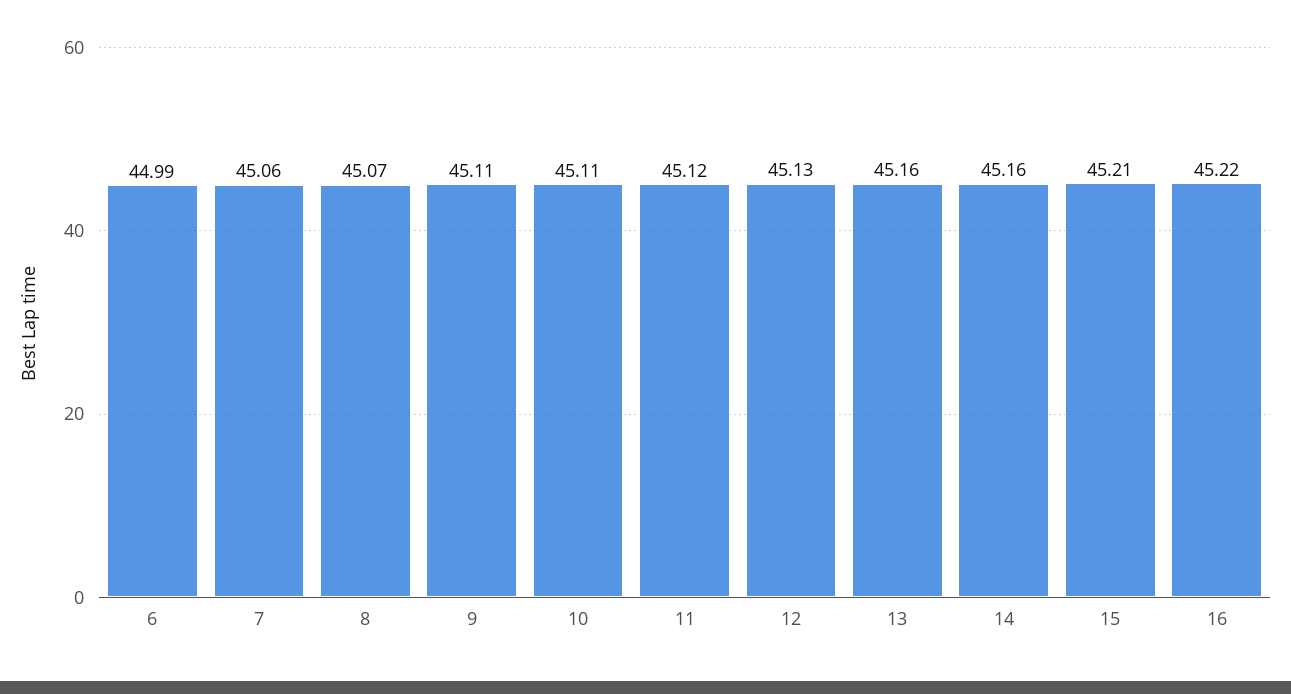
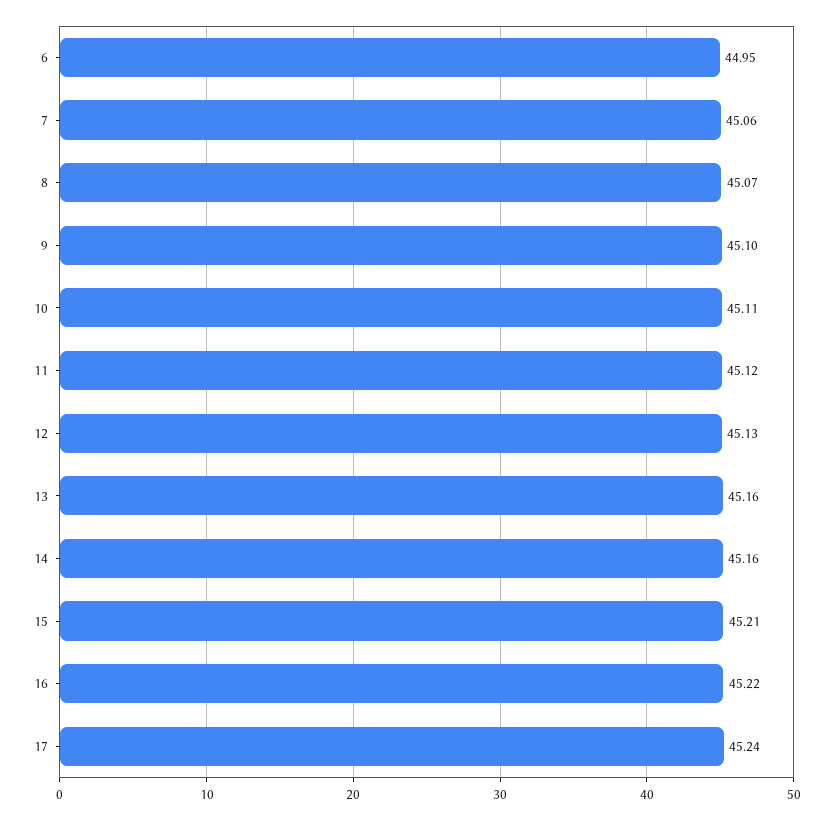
6: 44.99 -> 44.95
9: 45.11 -> 45.1
17: none -> 45.24

